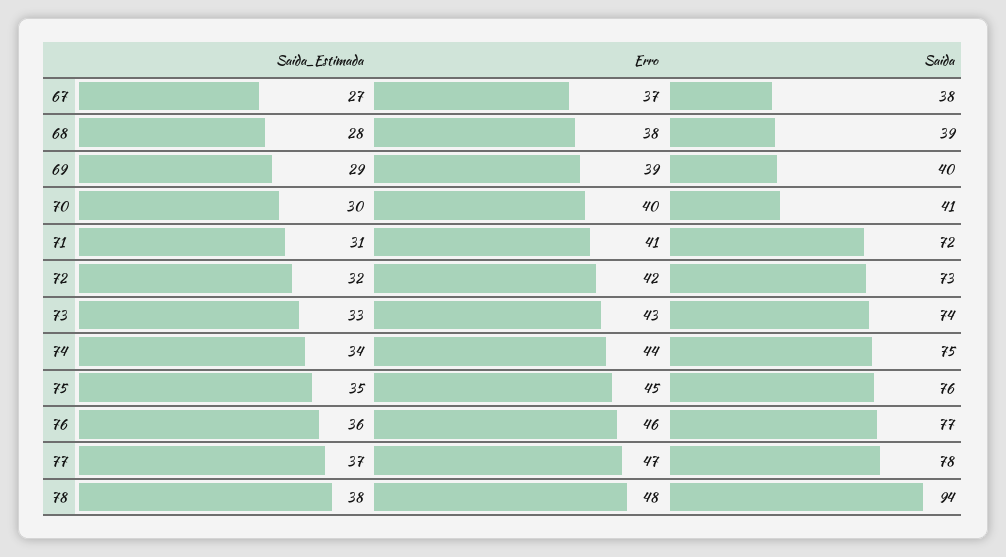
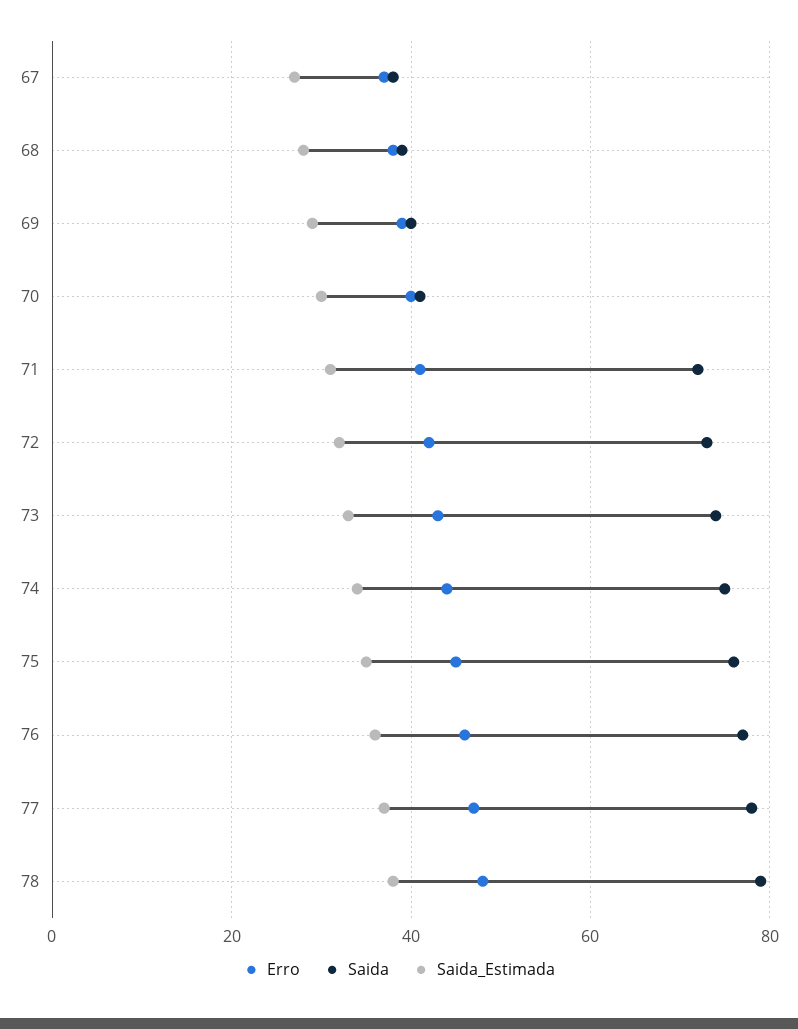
Saida, 78: 94 -> 80

